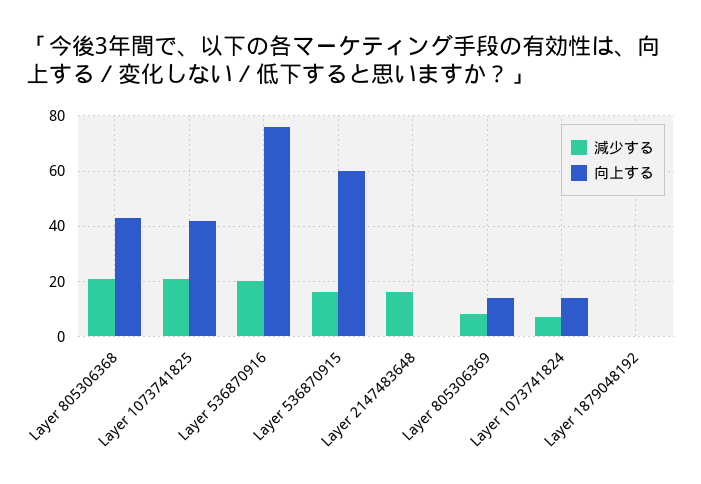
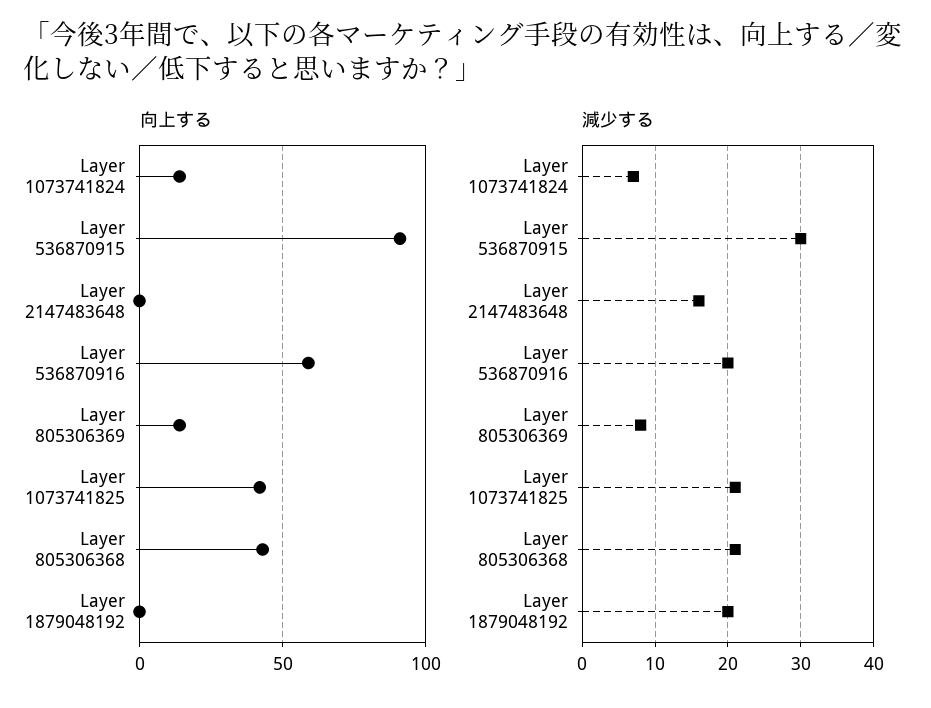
向上する, Layer 536870916: 75 -> 60
減少する, Layer 536870915: 15 -> 30
向上する, Layer 536870915: 60 -> 90
減少する, Layer 1879048192: 0 -> 20

